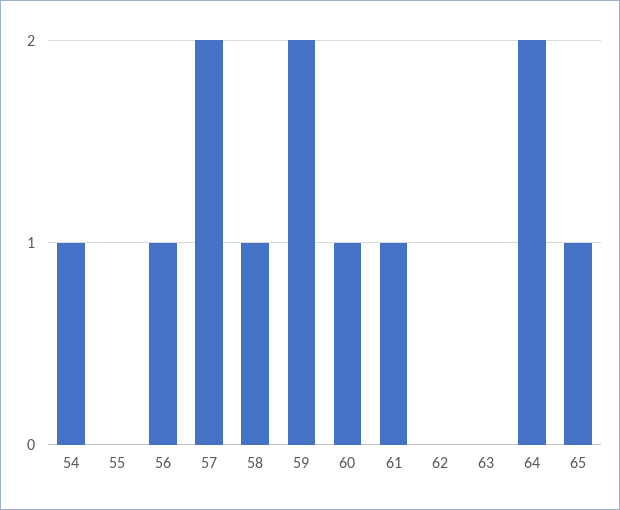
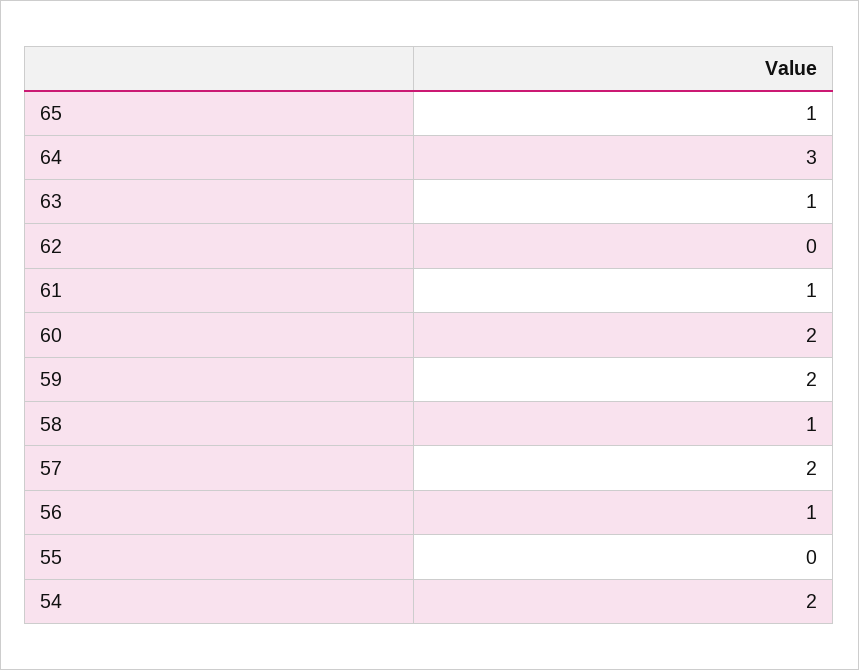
54: 1 -> 2
60: 1 -> 2
63: 0 -> 1
64: 2 -> 3

